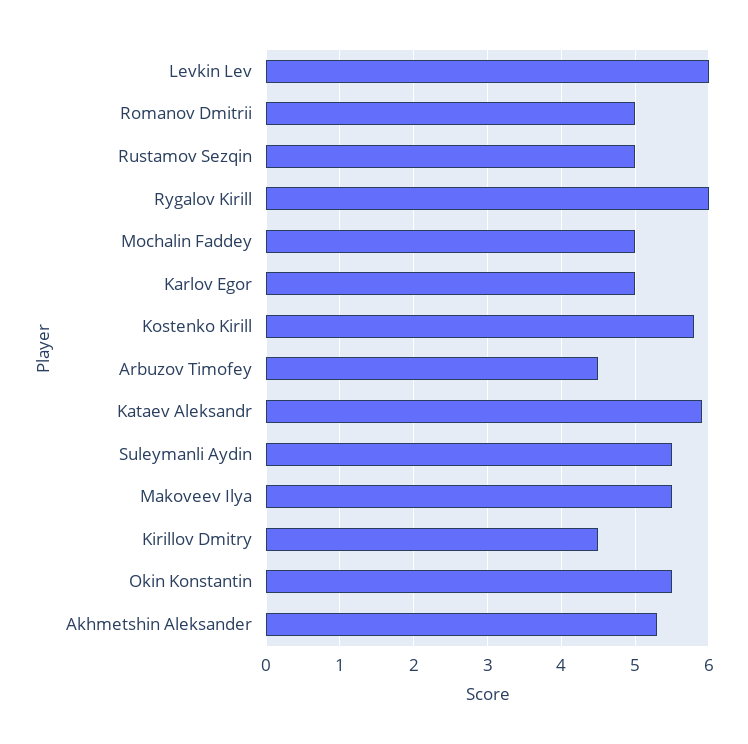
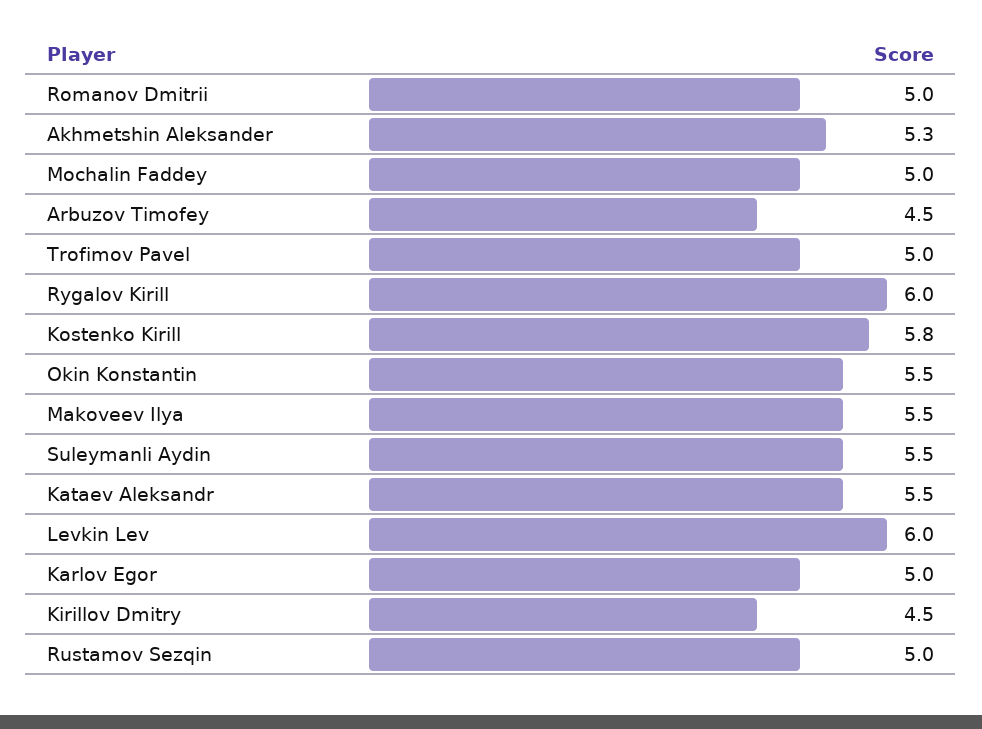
Kataev Aleksandr: 5.9 -> 5.5
Trofimov Pavel: none -> 5

